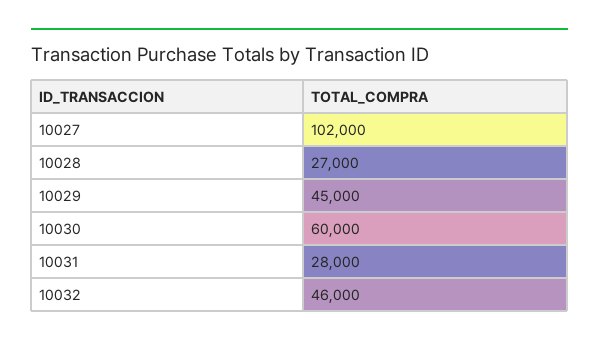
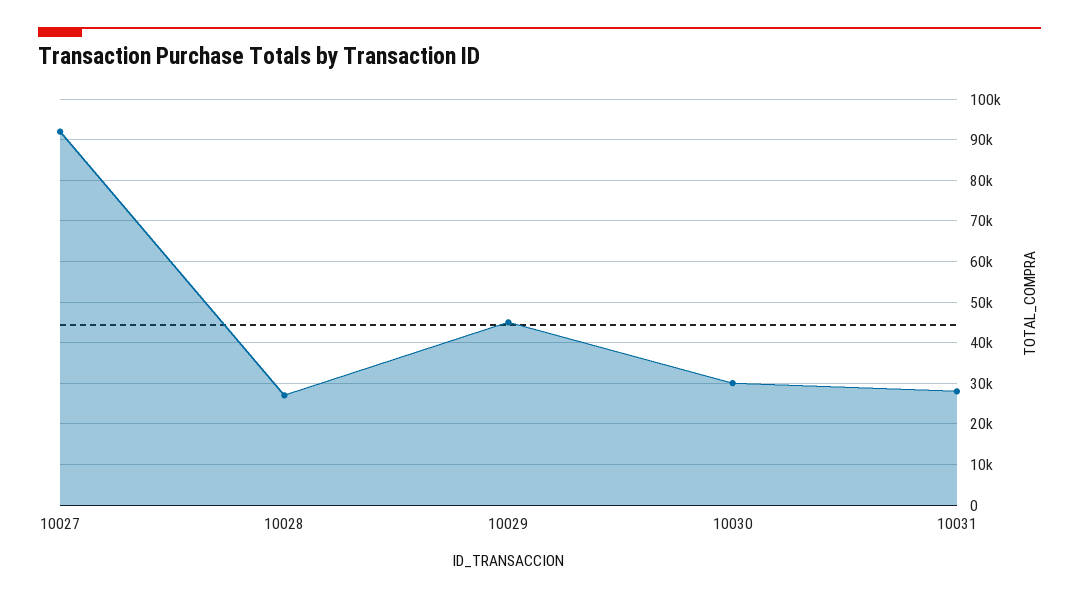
10027: 102000 -> 92000
10030: 60000 -> 30000
10032: 46000 -> none

